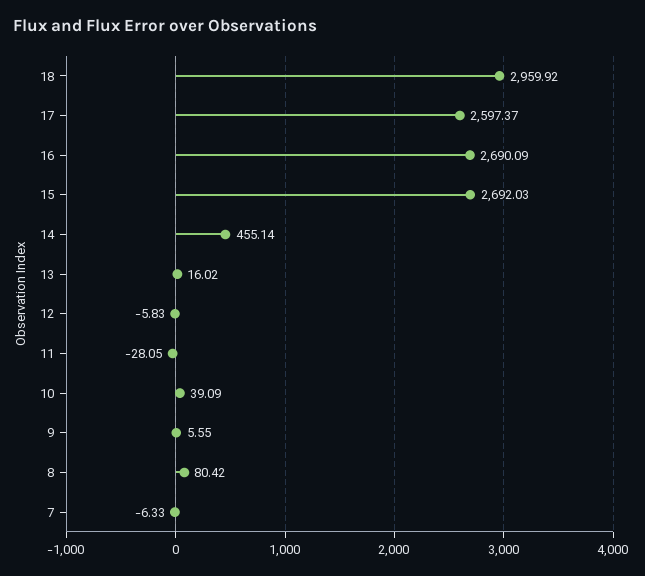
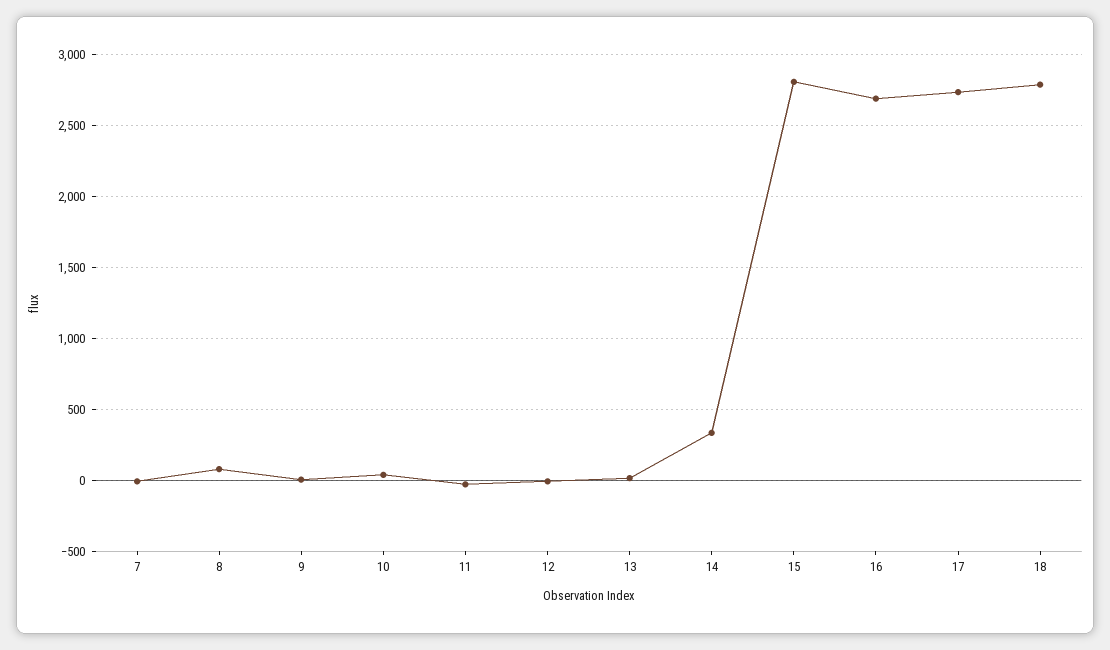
18: 2959.92 -> 2800
17: 2597.37 -> 2750
15: 2692.03 -> 2800
14: 455.14 -> 350

